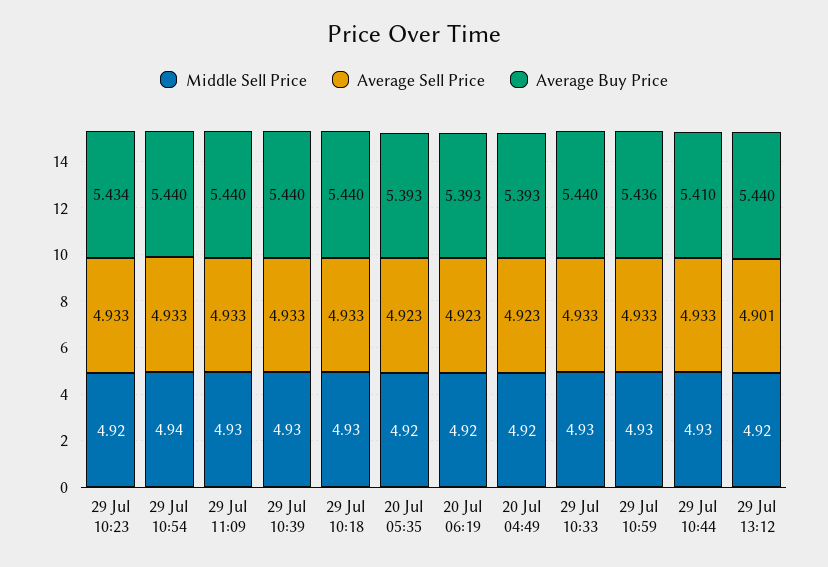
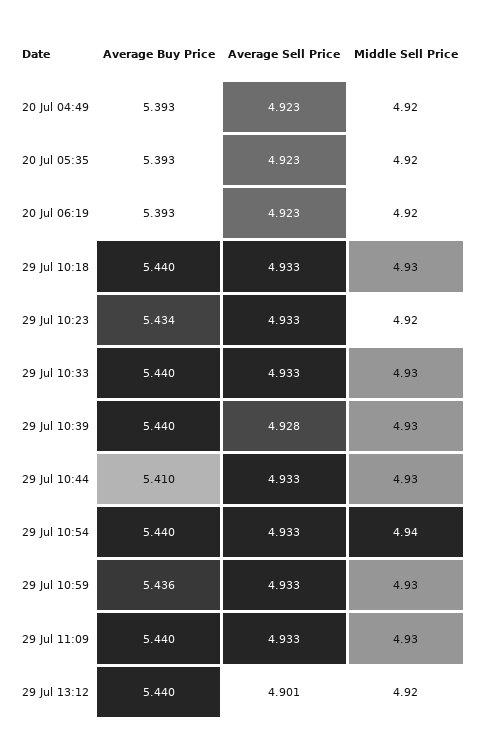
Average Sell Price, 29 Jul 10:39: 4.933 -> 4.928

